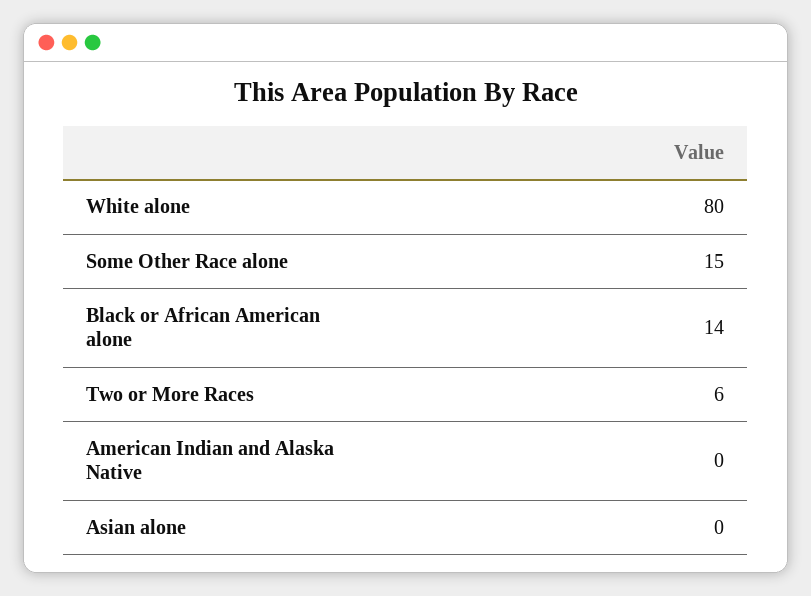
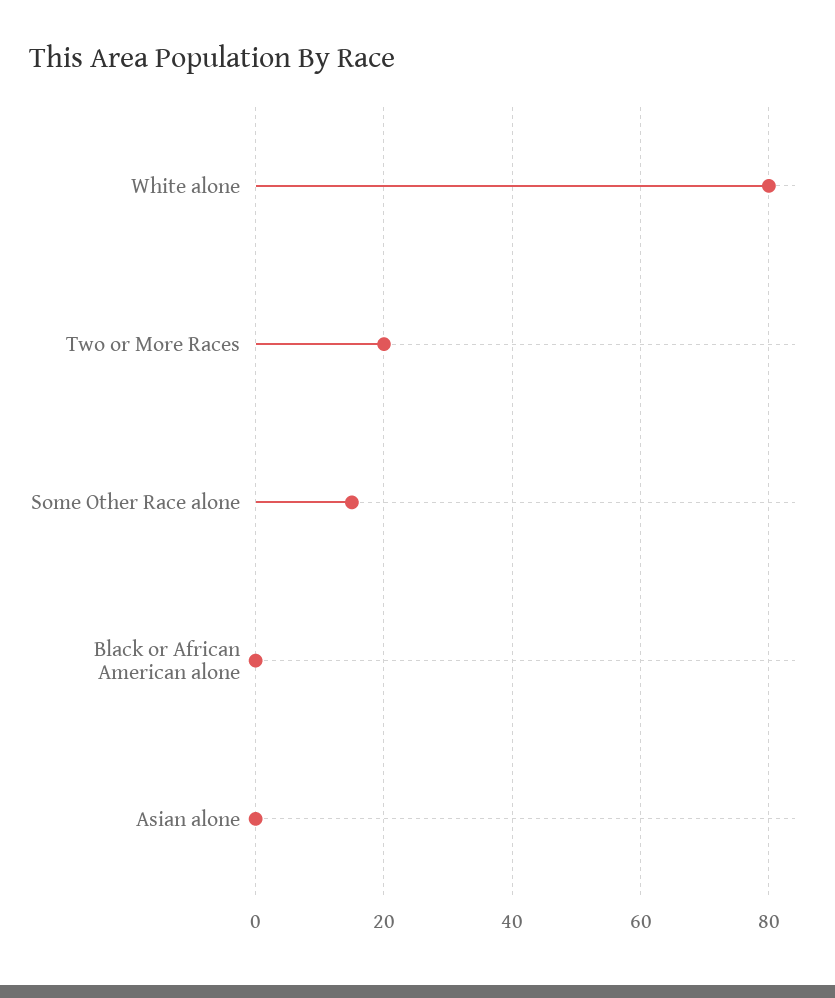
Black or African American alone: 14 -> 0
Two or More Races: 6 -> 20
American Indian and Alaska Native: 0 -> none

